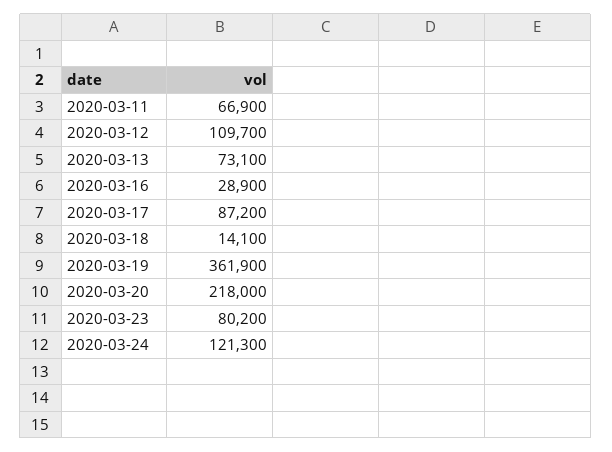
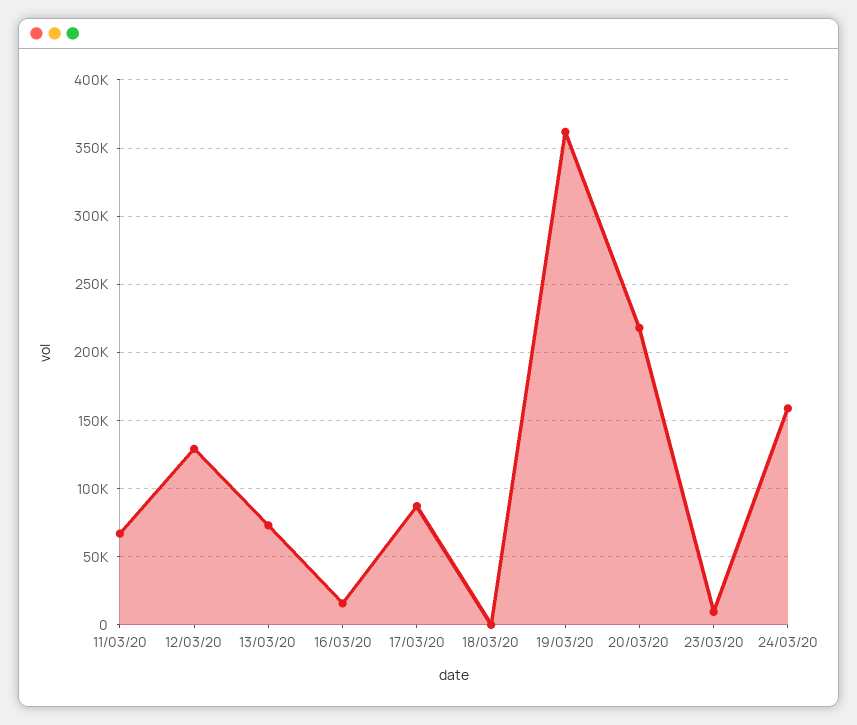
2020-03-12: 109700 -> 130000
2020-03-16: 28900 -> 15000
2020-03-18: 14100 -> 0
2020-03-23: 80200 -> 10000
2020-03-24: 121300 -> 160000

